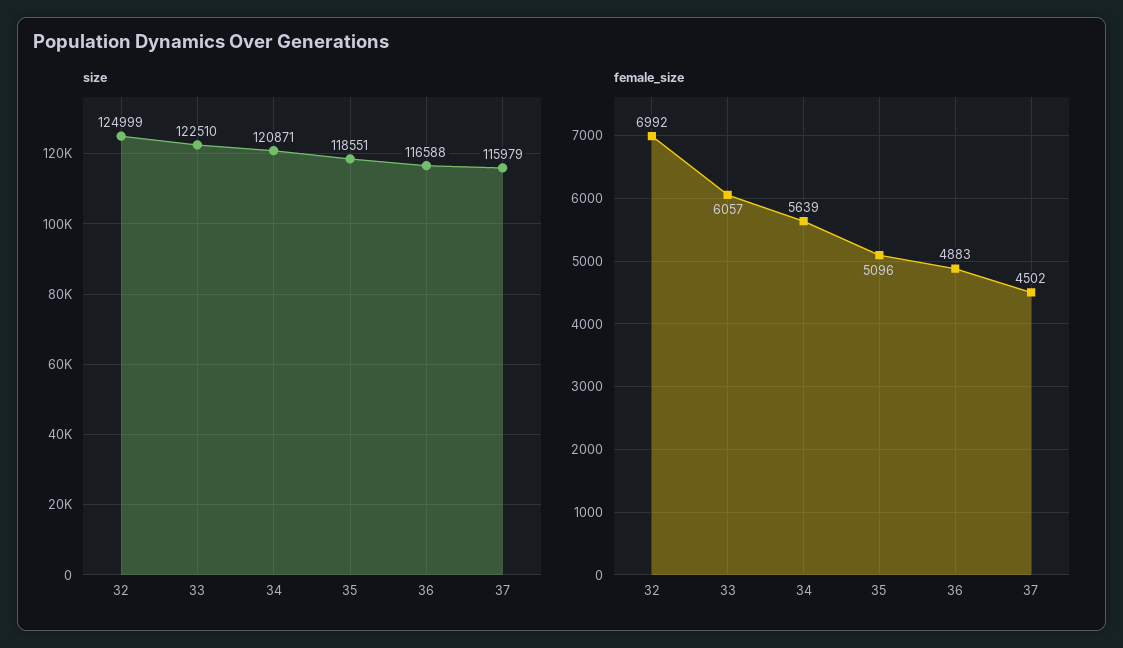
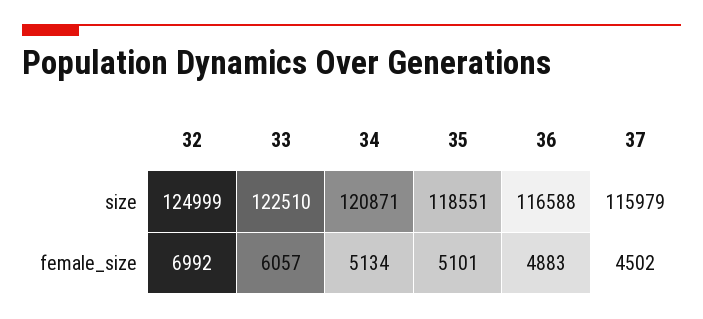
female_size, 34: 5639 -> 5134
female_size, 35: 5096 -> 5101

